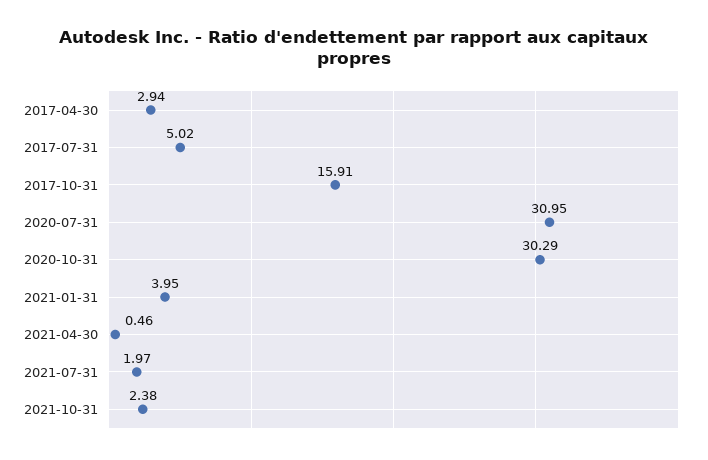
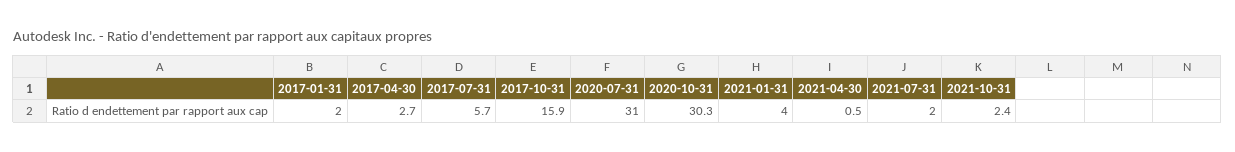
2017-04-30: 2.94 -> 2.7
2017-07-31: 5.02 -> 5.7
2017-01-31: none -> 2

